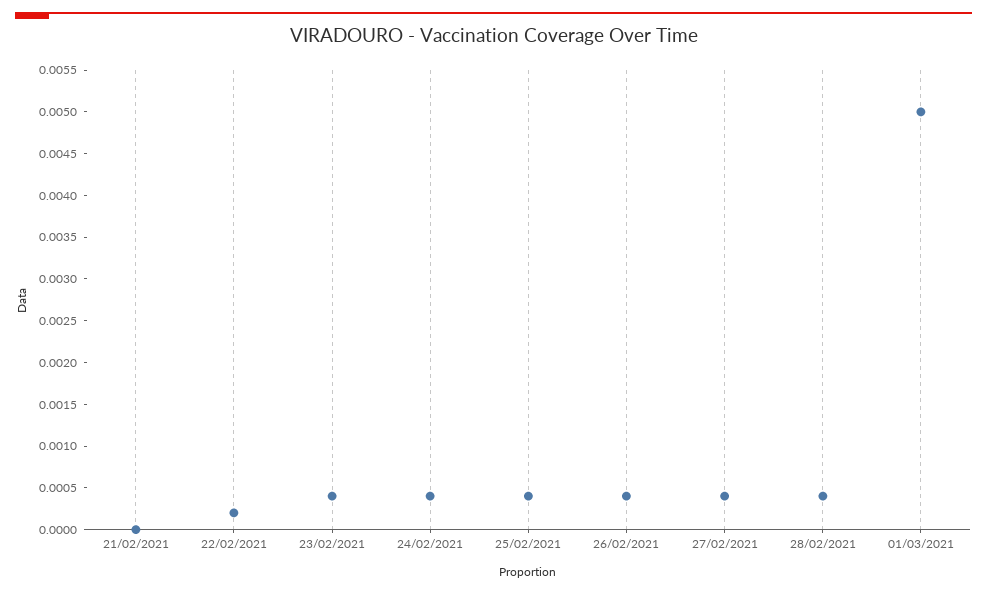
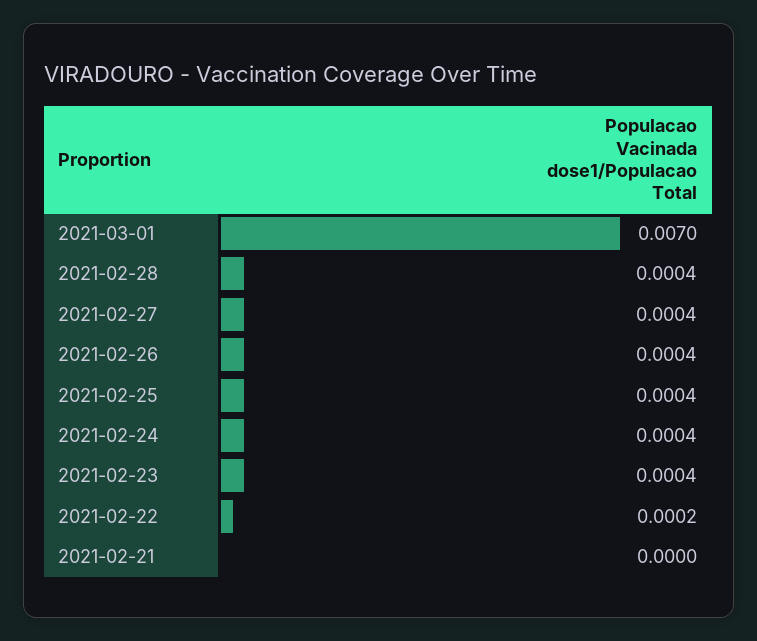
01/03/2021: 0.005 -> 0.007

